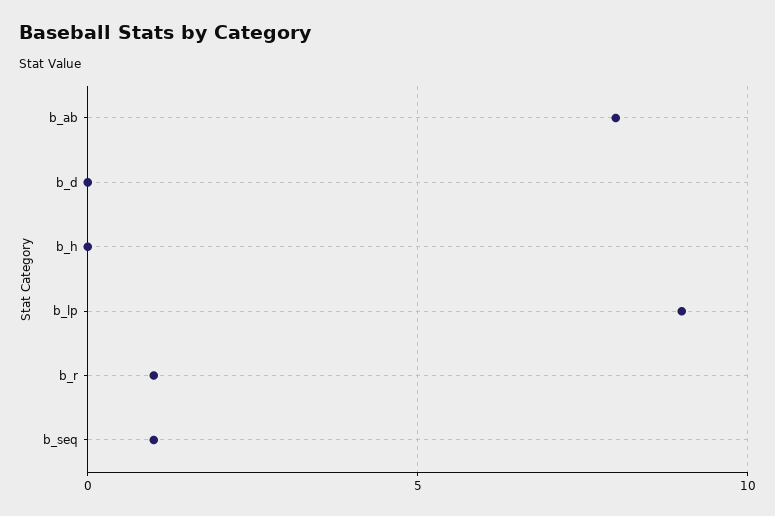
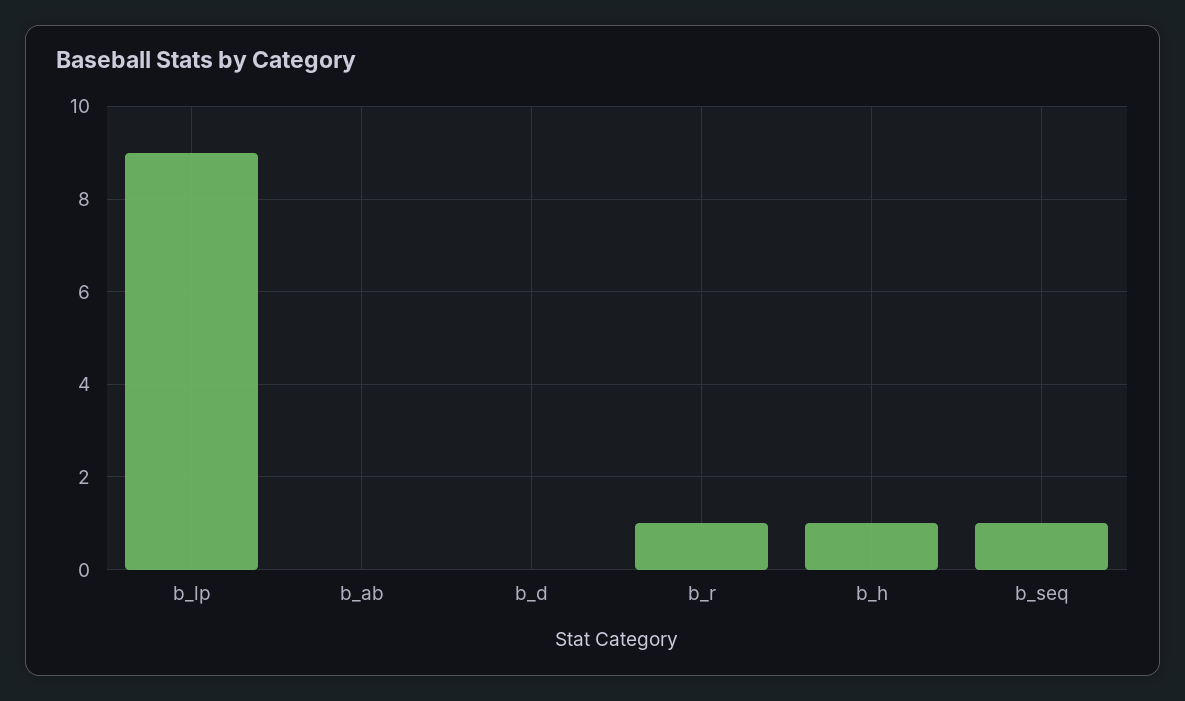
b_ab: 8 -> 0
b_h: 0 -> 1

